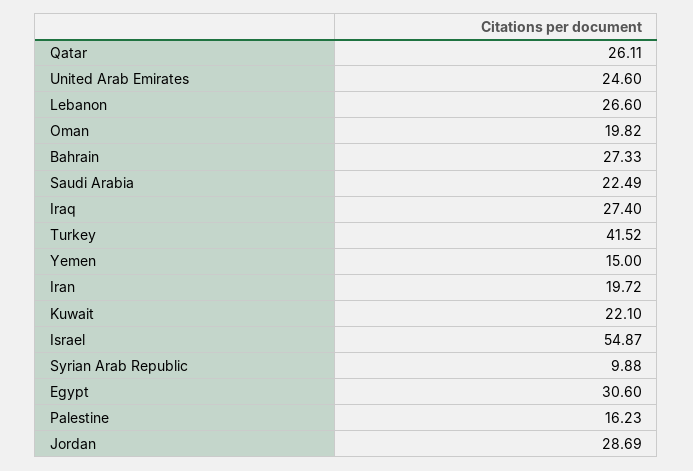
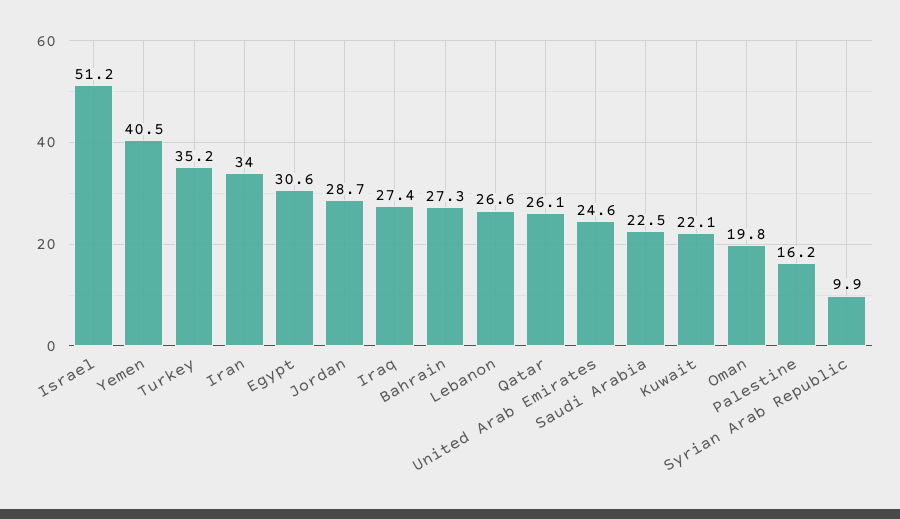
Turkey: 41.52 -> 35.2
Yemen: 15 -> 40.5
Iran: 19.72 -> 34
Israel: 54.87 -> 51.2

